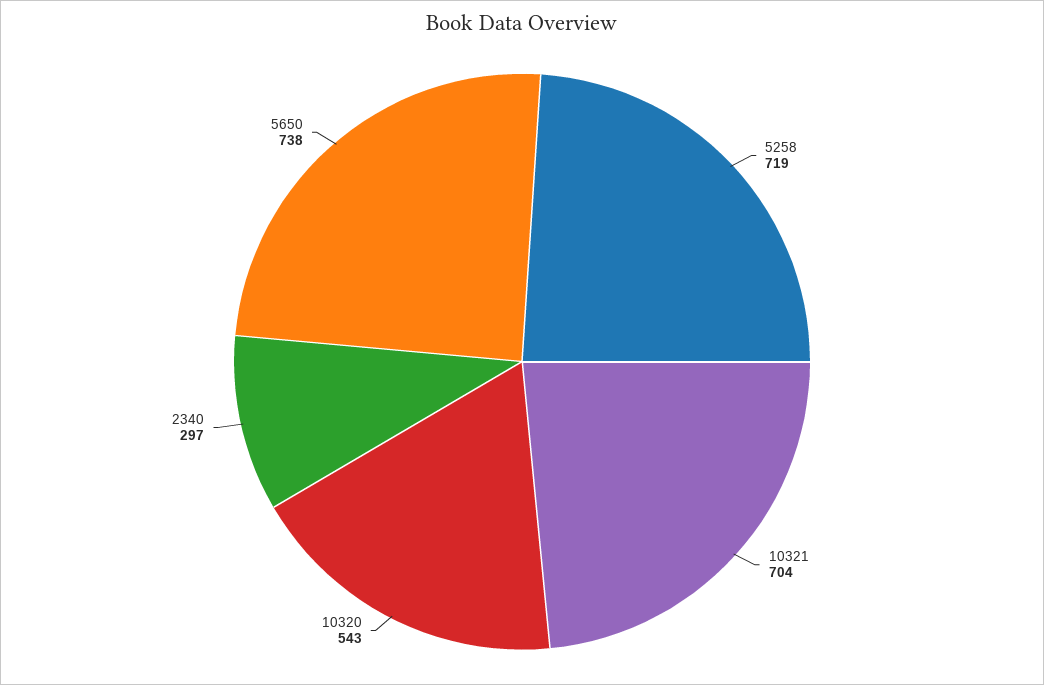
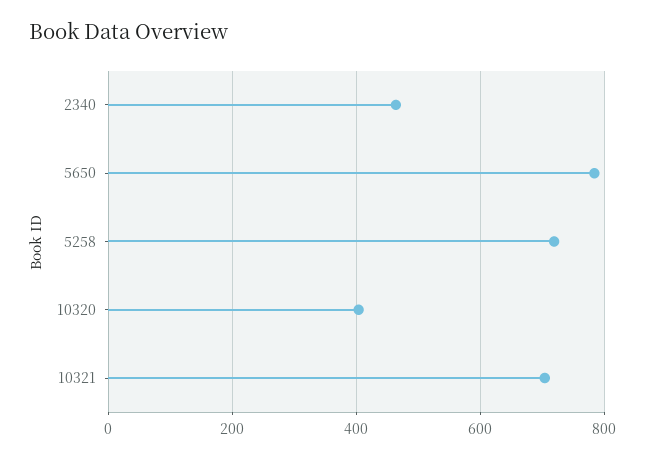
10320: 543 -> 400
2340: 297 -> 460
5650: 738 -> 780

